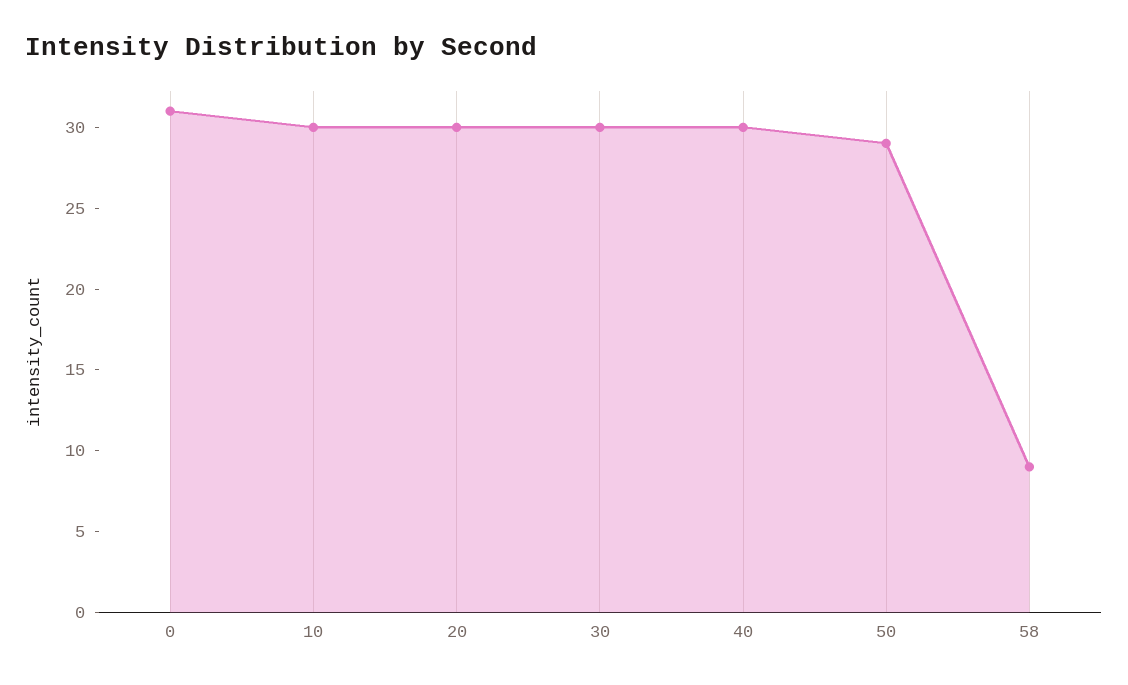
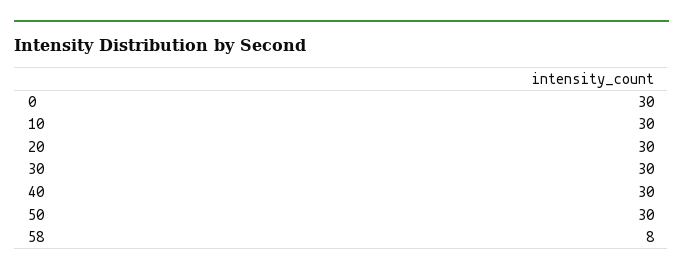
0: 31 -> 30
50: 29 -> 30
58: 9 -> 8

